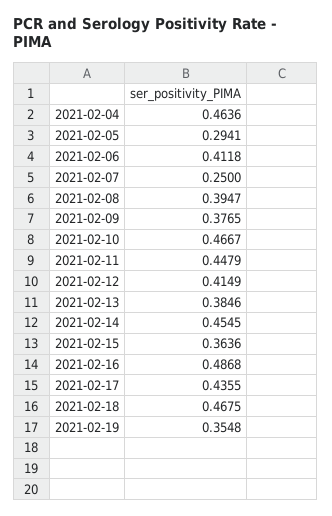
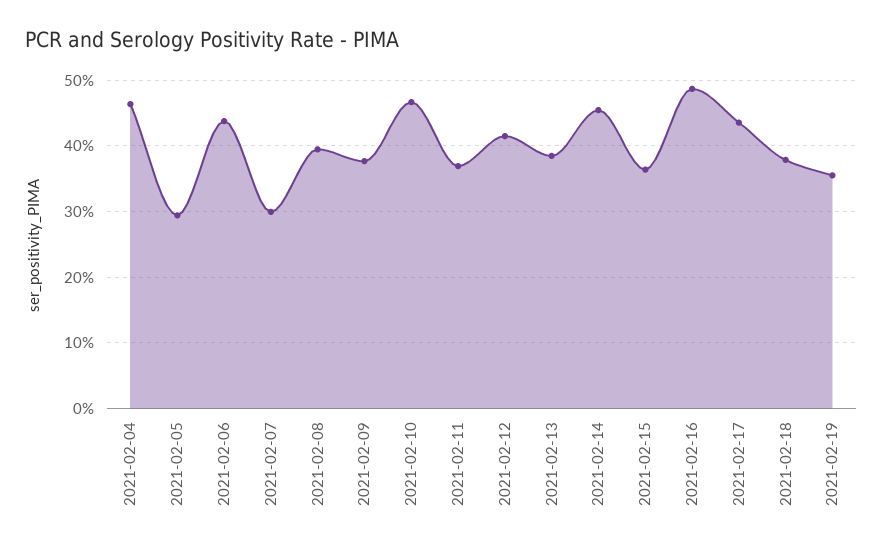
2021-02-06: 0.4118 -> 0.44
2021-02-07: 0.25 -> 0.3
2021-02-11: 0.4479 -> 0.37
2021-02-18: 0.4675 -> 0.38

